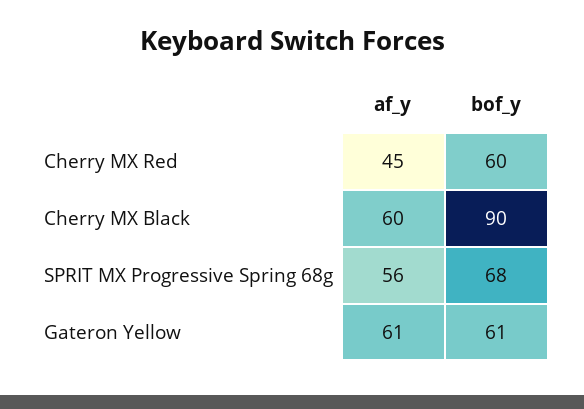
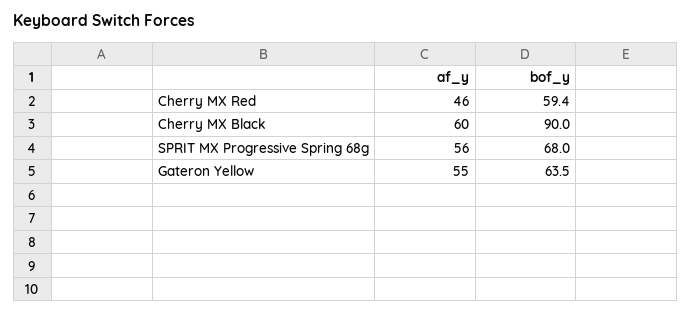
af_y, Cherry MX Red: 45 -> 46
bof_y, Cherry MX Red: 60 -> 59.4
af_y, Gateron Yellow: 61 -> 55
bof_y, Gateron Yellow: 61 -> 63.5

